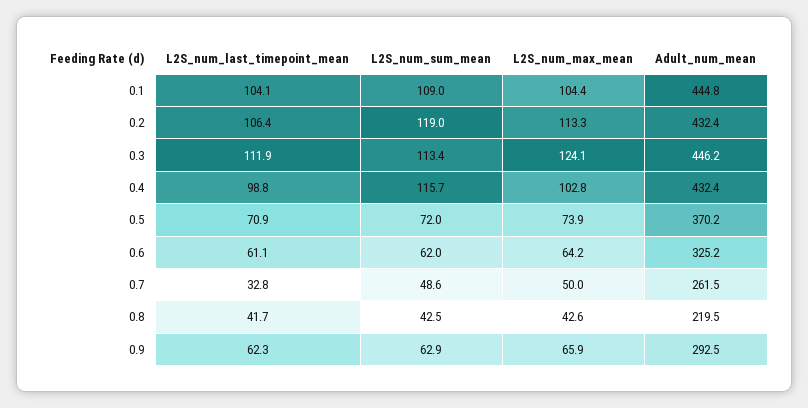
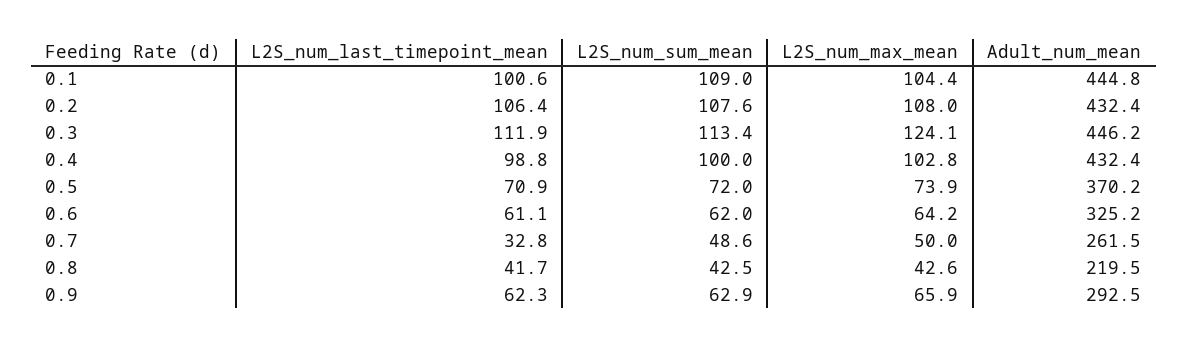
L2S_num_last_timepoint_mean, 0.1: 104.1 -> 100.6
L2S_num_sum_mean, 0.2: 119 -> 107.6
L2S_num_max_mean, 0.2: 113.3 -> 108
L2S_num_sum_mean, 0.4: 115.7 -> 100

